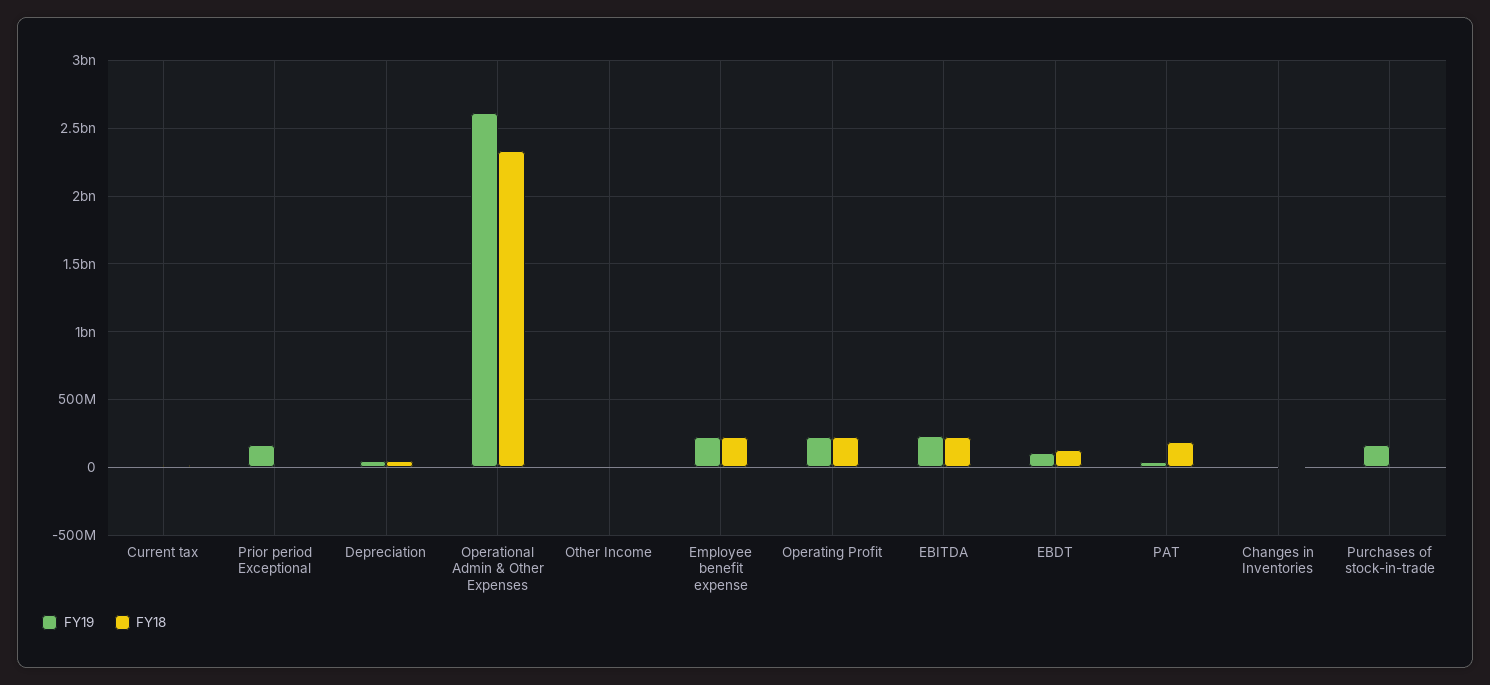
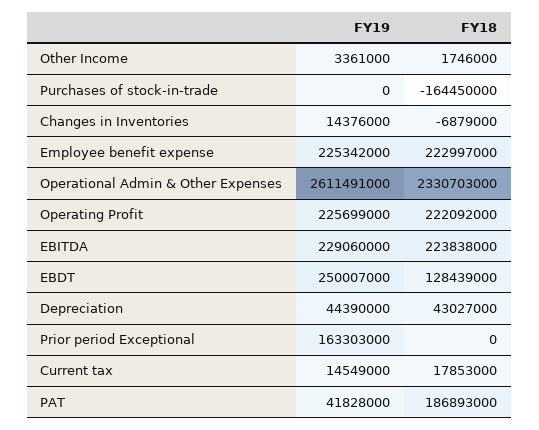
FY19, EBDT: 100000000 -> 250007000
FY19, Purchases of stock-in-trade: 150000000 -> 0
FY18, Purchases of stock-in-trade: 0 -> -164450000

